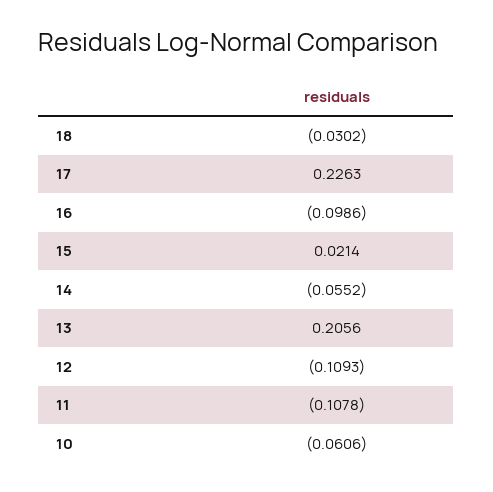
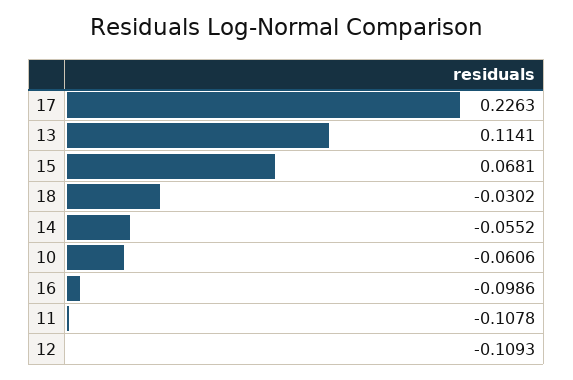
15: 0.0214 -> 0.0681
13: 0.2056 -> 0.1141

